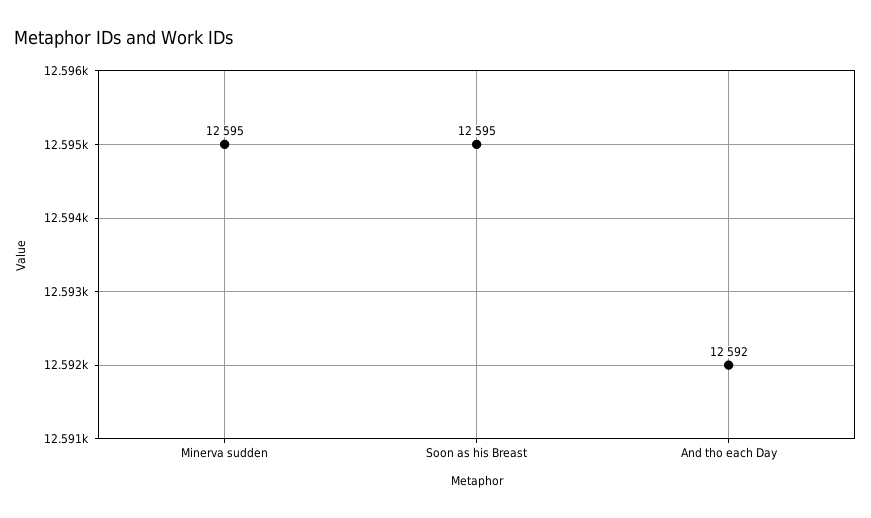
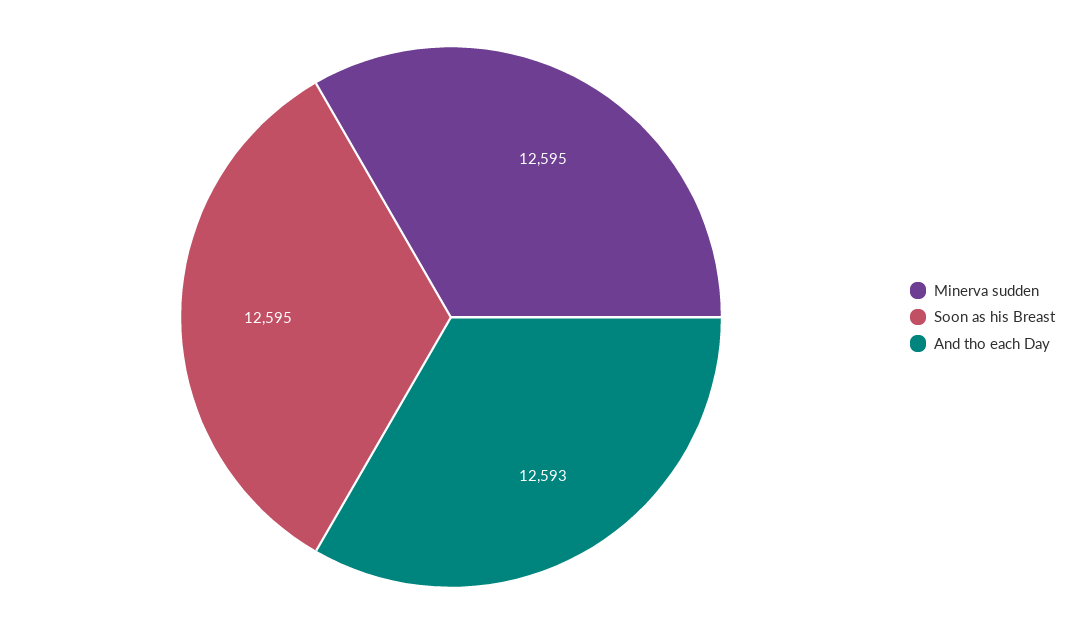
And tho each Day: 12592 -> 12593

